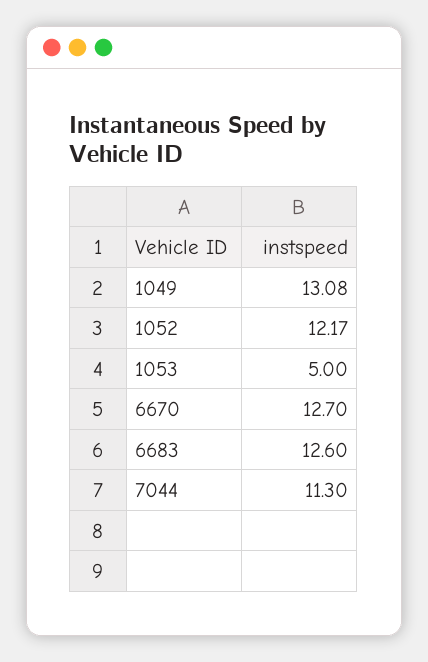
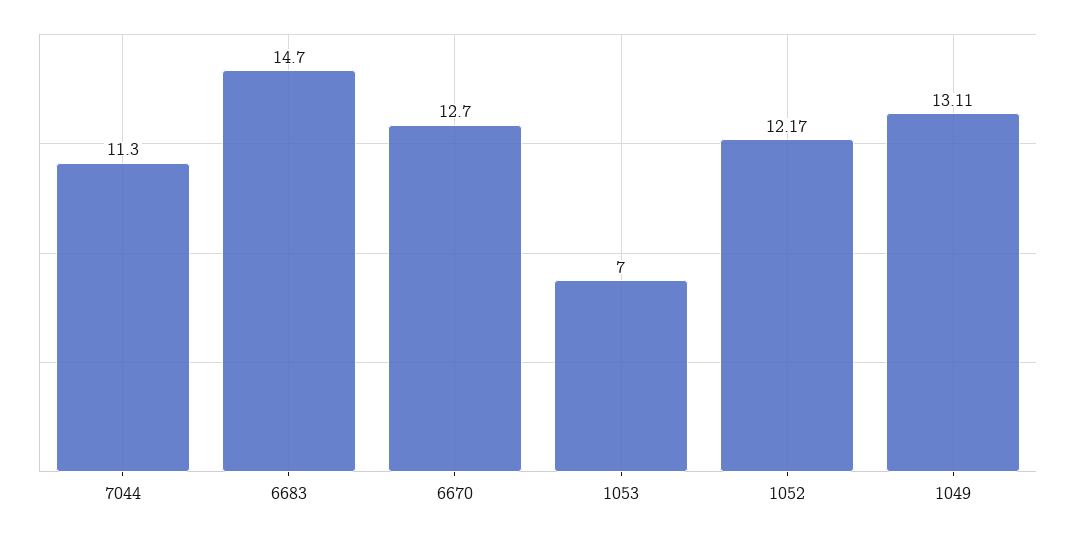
1049: 13.08 -> 13.11
1053: 5 -> 7
6683: 12.6 -> 14.7

